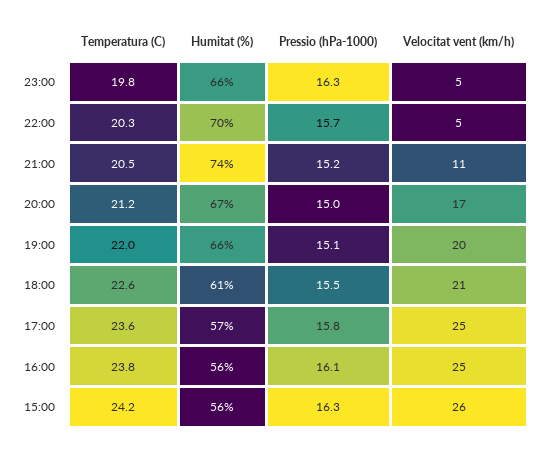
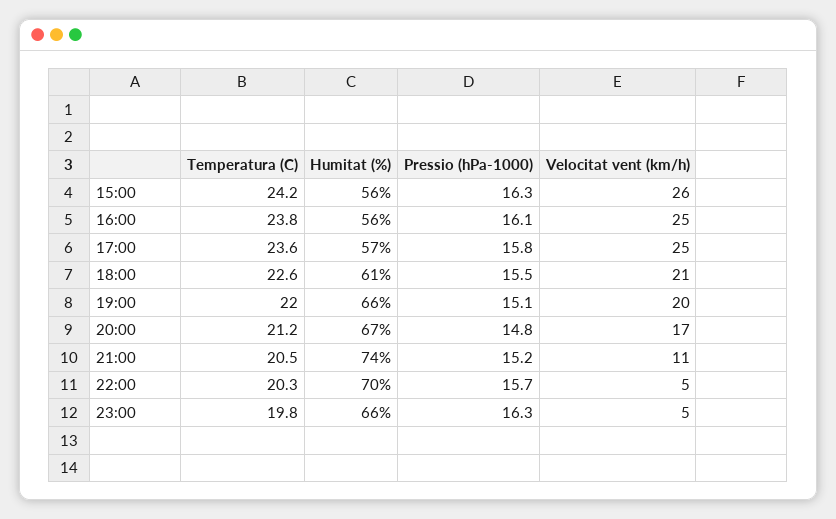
Pressio (hPa-1000), 20:00: 15 -> 14.8

